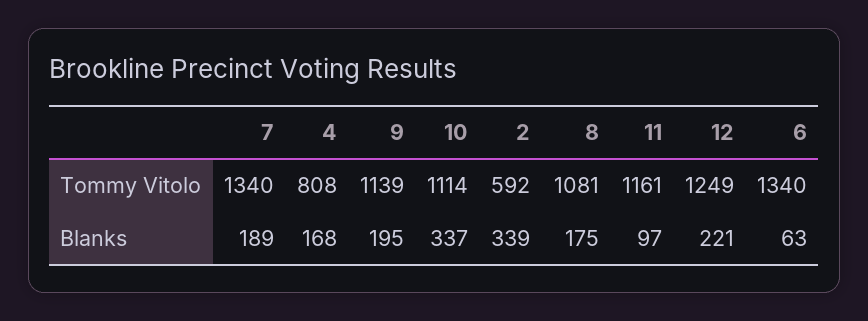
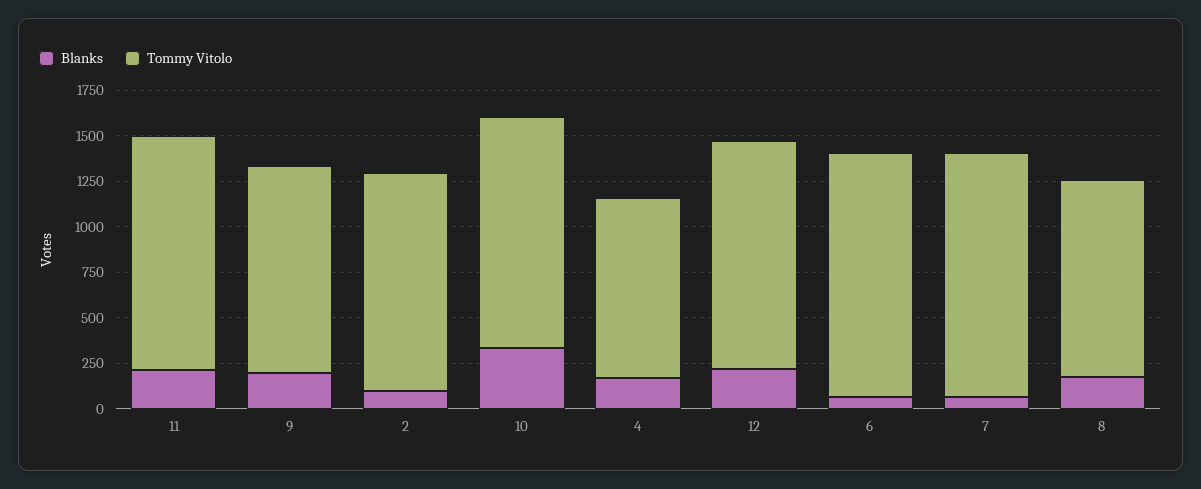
Tommy Vitolo, 4: 808 -> 1000
Tommy Vitolo, 10: 1114 -> 1250
Tommy Vitolo, 2: 592 -> 1200
Tommy Vitolo, 11: 1161 -> 1300
Blanks, 7: 189 -> 50
Blanks, 2: 339 -> 100
Blanks, 11: 97 -> 200

